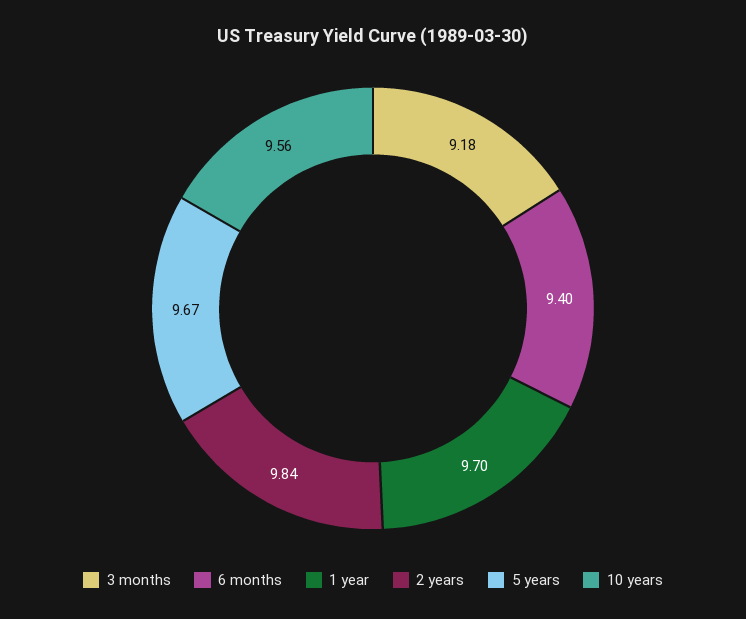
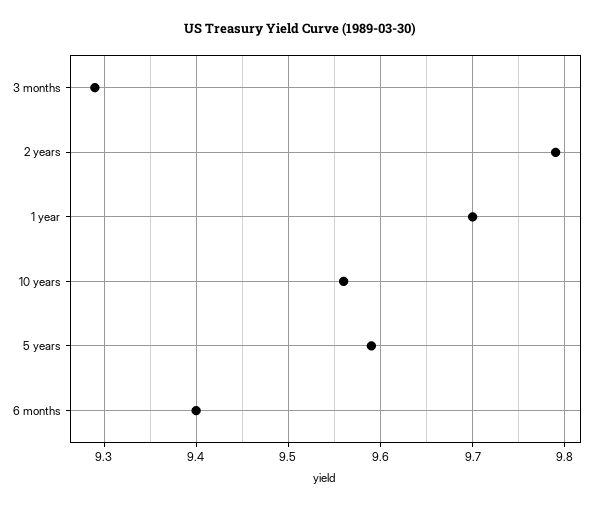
3 months: 9.18 -> 9.29
2 years: 9.84 -> 9.79
5 years: 9.67 -> 9.59

